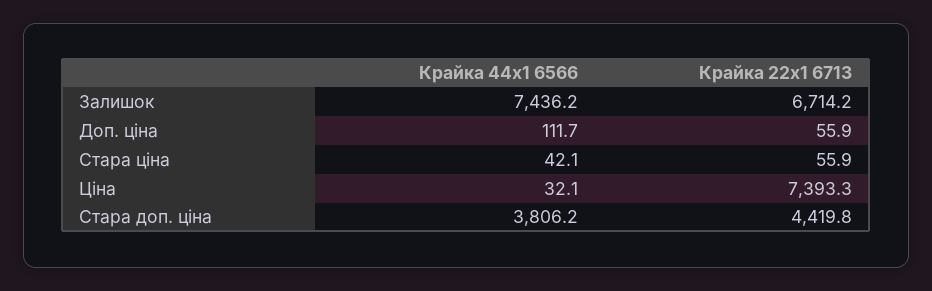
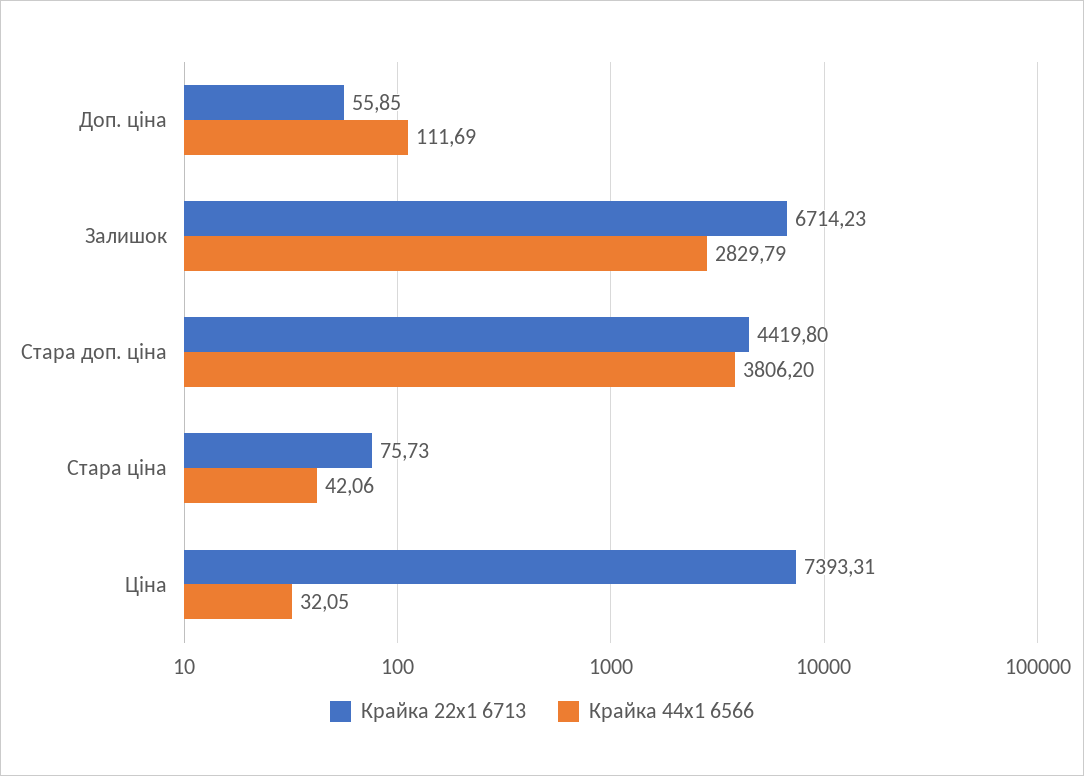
Крайка 44x1 6566, Залишок: 7436.2 -> 2829.79
Крайка 22x1 6713, Стара ціна: 55.9 -> 75.73

